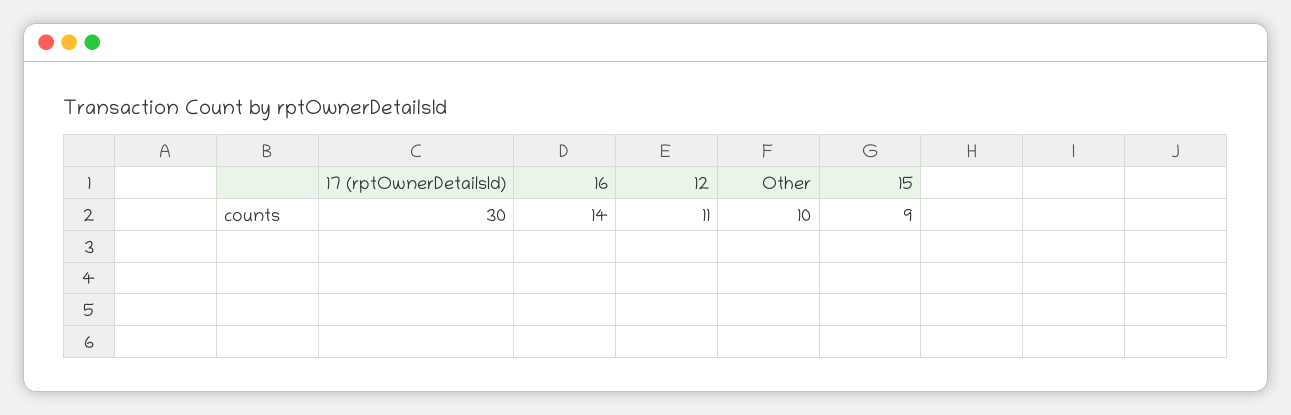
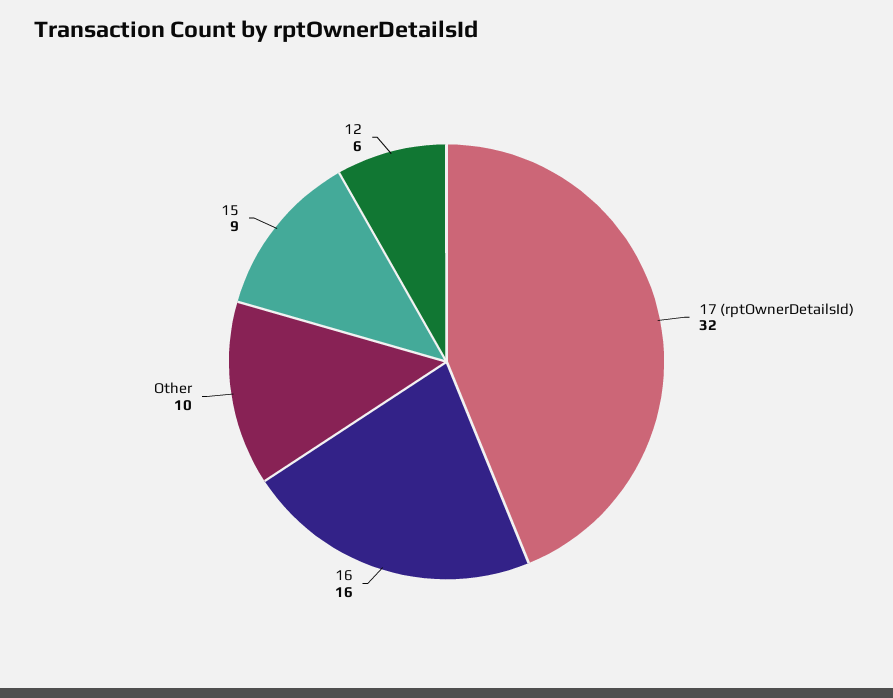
17 (rptOwnerDetailsId): 30 -> 32
16: 14 -> 16
12: 11 -> 6

